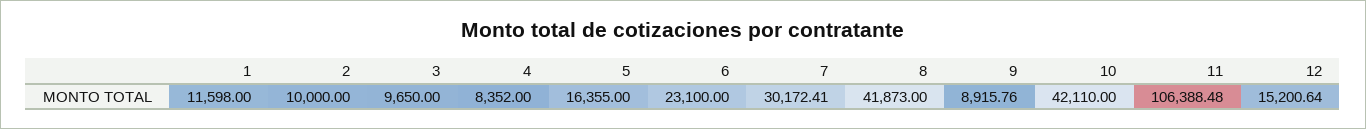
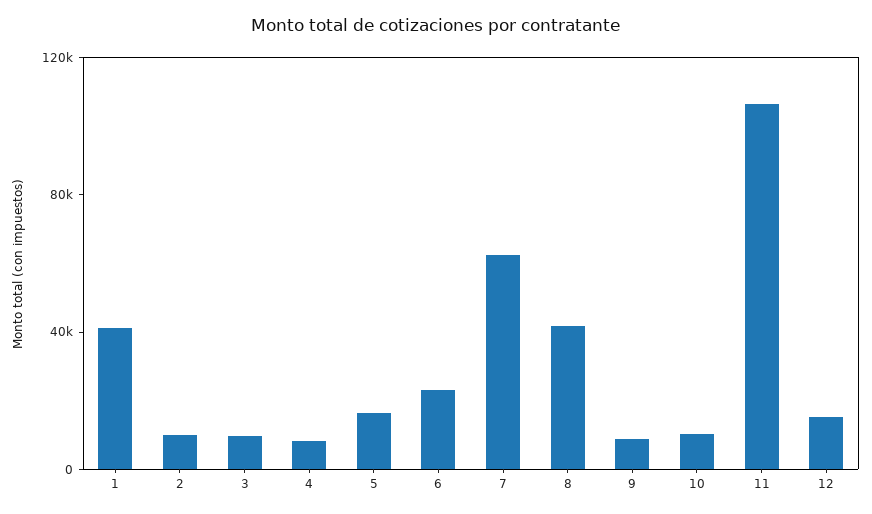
1: 11598 -> 40000
7: 30172.41 -> 60000
10: 42110 -> 10000

